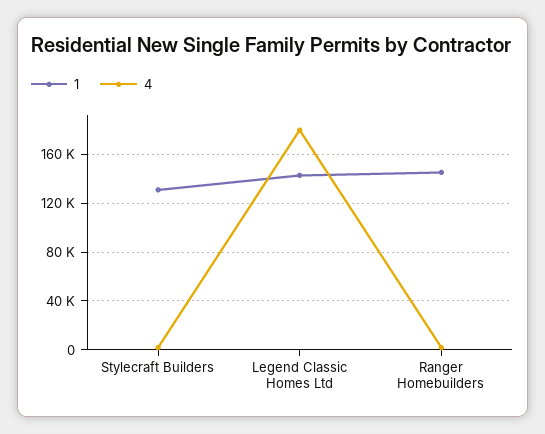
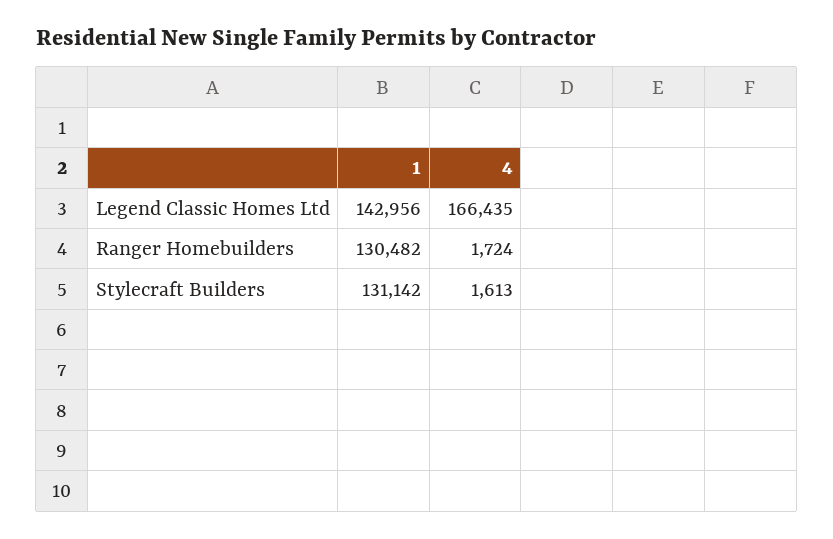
4, Legend Classic Homes Ltd: 180000 -> 166435
1, Ranger Homebuilders: 145000 -> 130482

